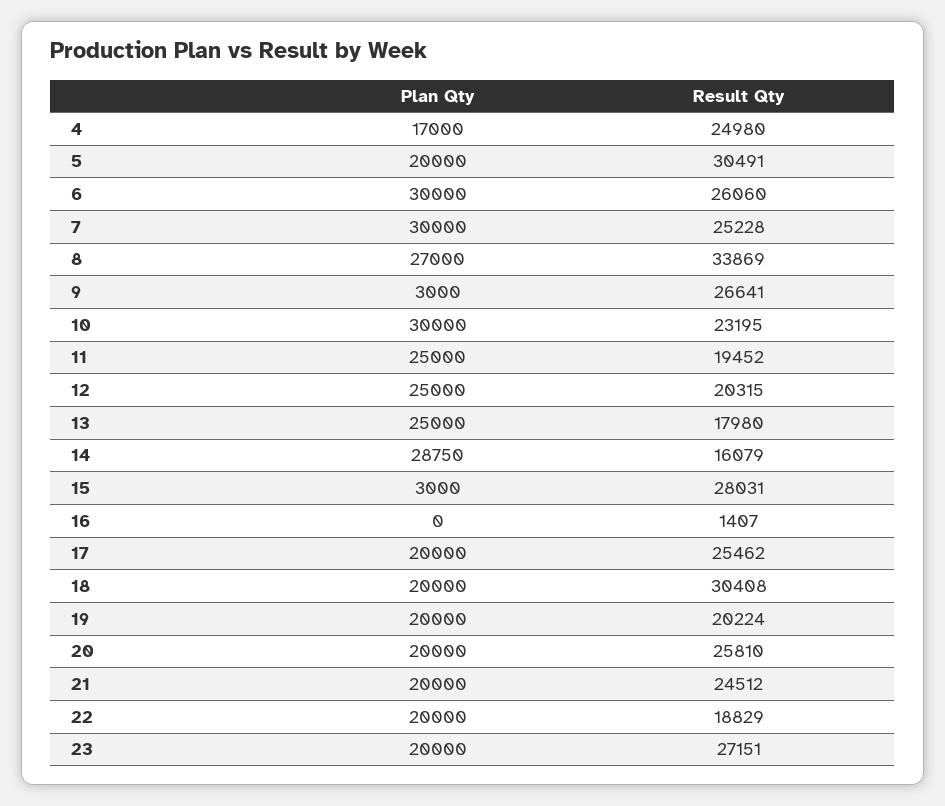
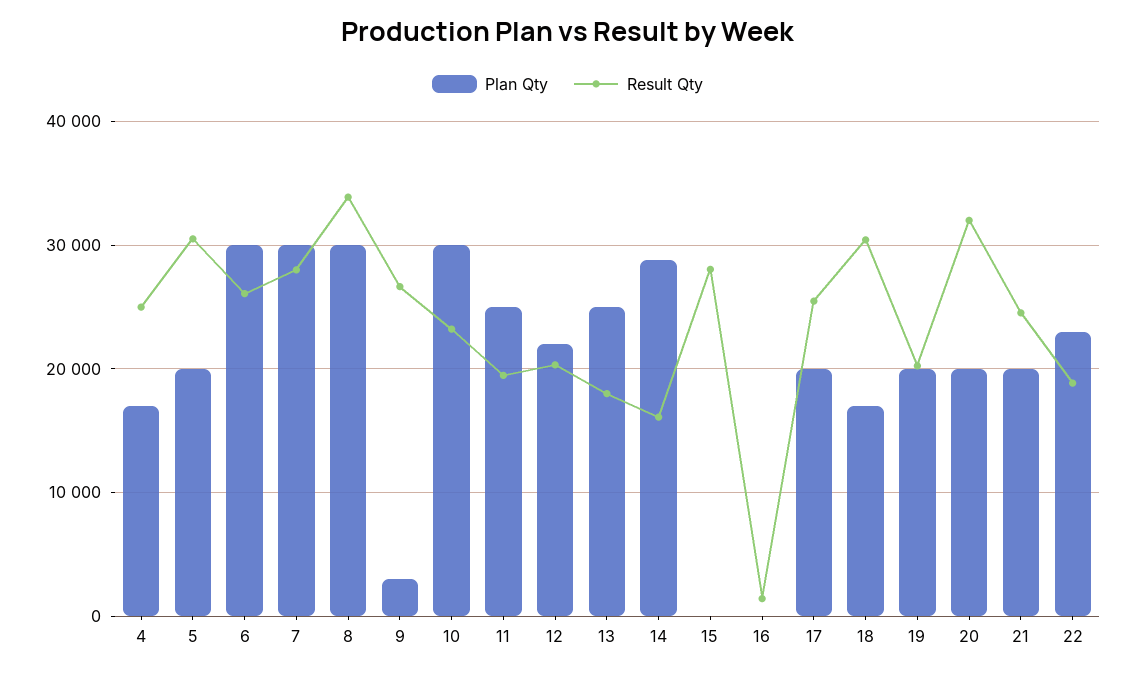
Result Qty, 7: 25228 -> 28000
Plan Qty, 8: 27000 -> 30000
Plan Qty, 12: 25000 -> 22000
Plan Qty, 15: 3000 -> 0
Plan Qty, 18: 20000 -> 17000
Result Qty, 20: 25810 -> 32000
Plan Qty, 22: 20000 -> 23000
Plan Qty, 23: 20000 -> none
Result Qty, 23: 27151 -> none

